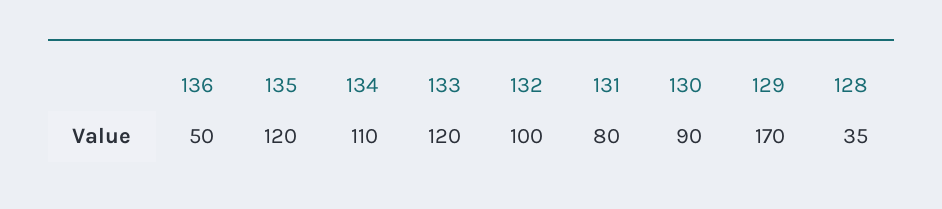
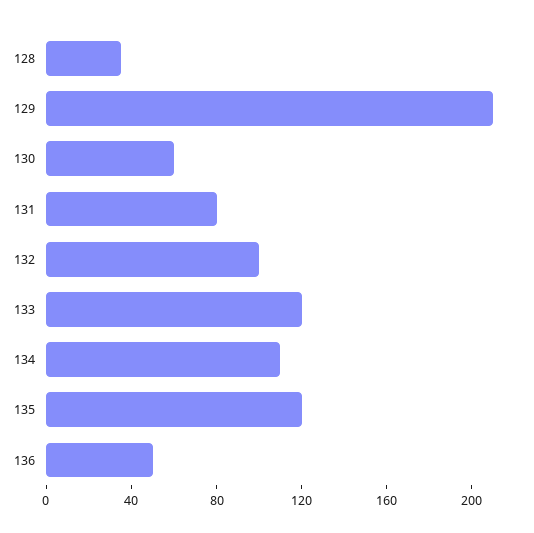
130: 90 -> 60
129: 170 -> 210

